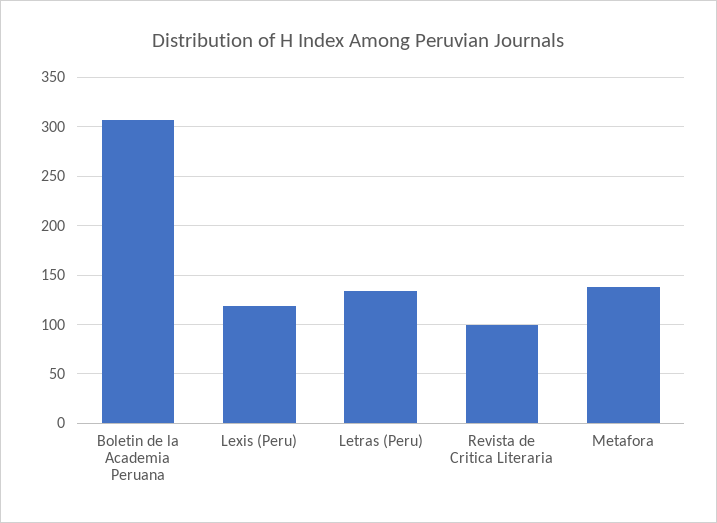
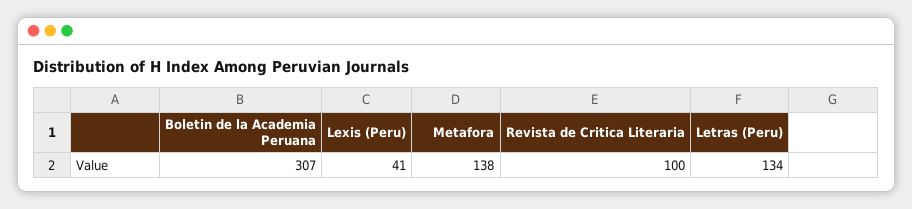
Lexis (Peru): 120 -> 41

